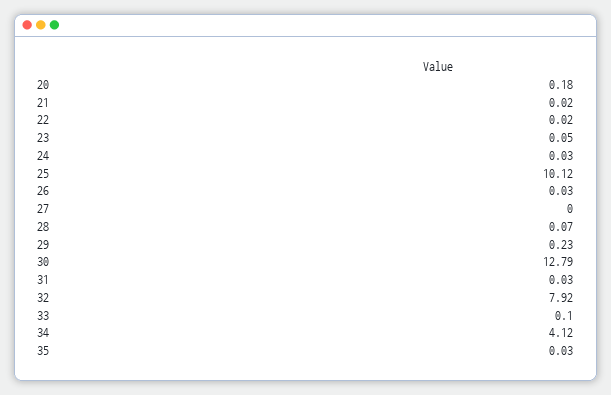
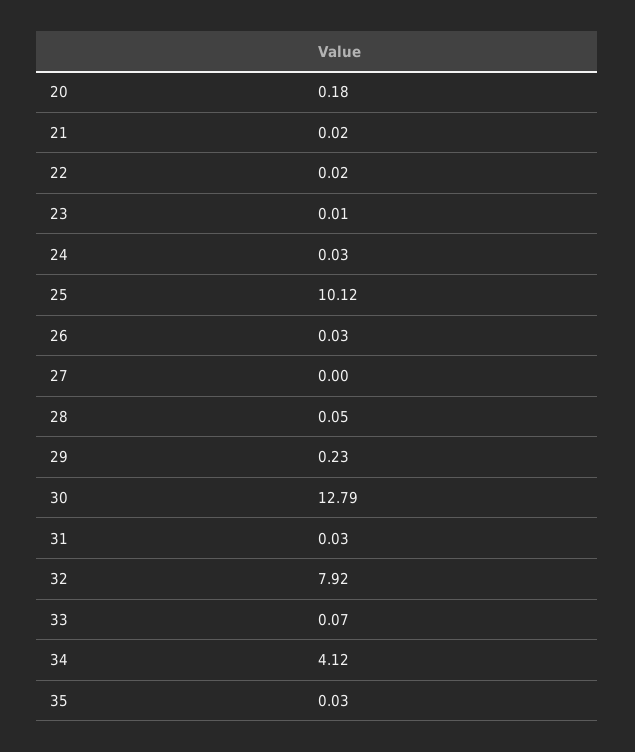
23: 0.05 -> 0.01
28: 0.07 -> 0.05
33: 0.1 -> 0.07

